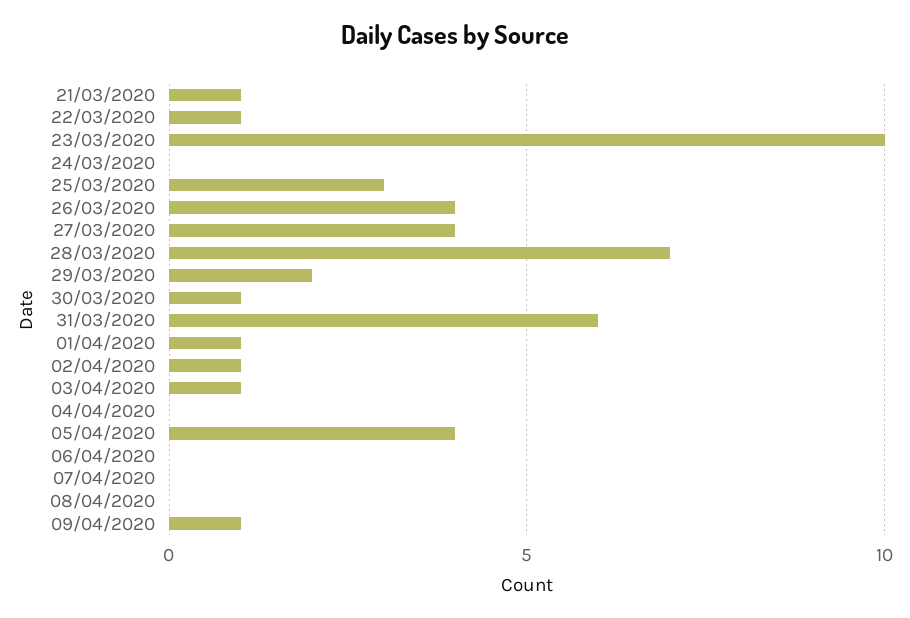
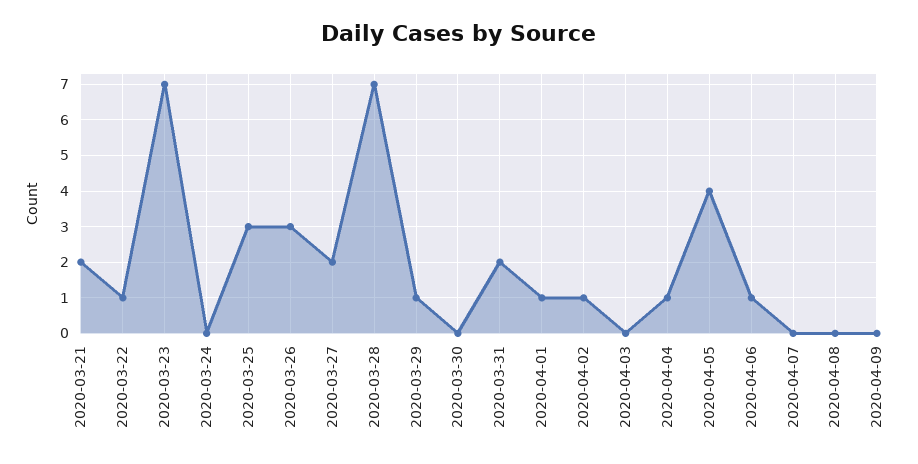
21/03/2020: 1 -> 2
23/03/2020: 10 -> 7
26/03/2020: 4 -> 3
27/03/2020: 4 -> 2
29/03/2020: 2 -> 1
30/03/2020: 1 -> 0
31/03/2020: 6 -> 2
03/04/2020: 1 -> 0
04/04/2020: 0 -> 1
06/04/2020: 0 -> 1
09/04/2020: 1 -> 0

